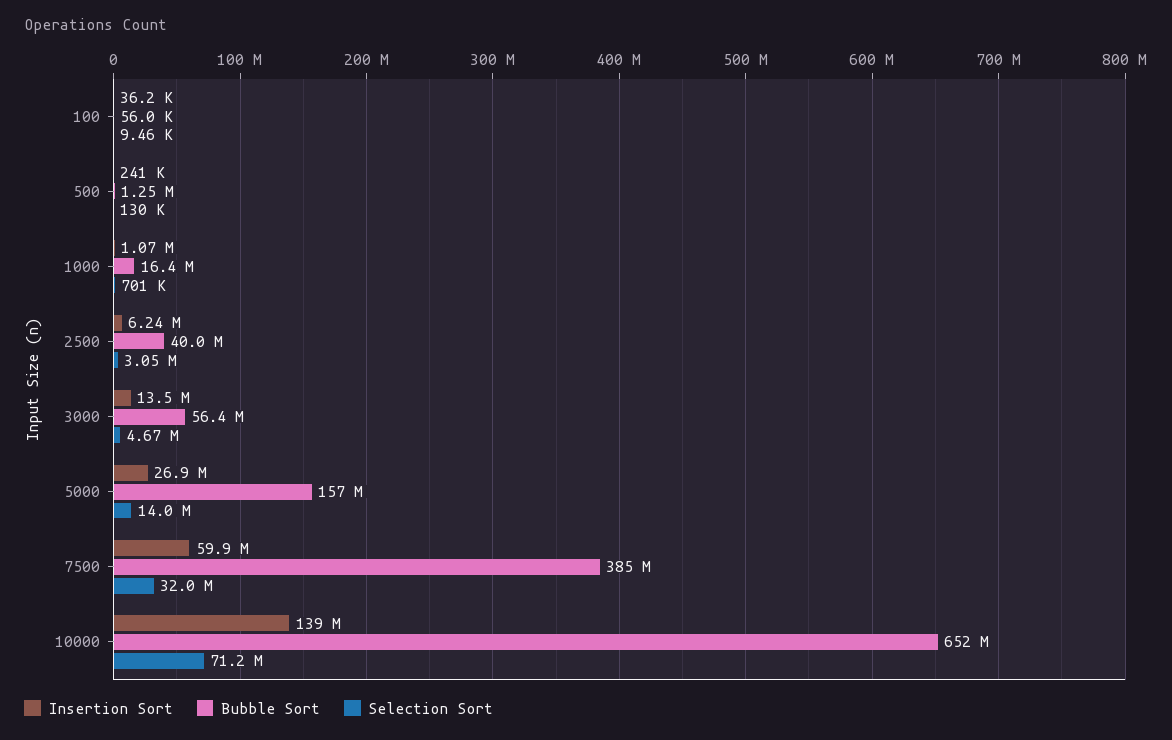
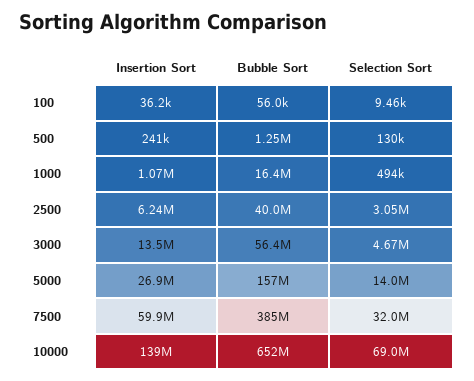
Selection Sort, 1000: 701000 -> 494000
Selection Sort, 10000: 71200000 -> 69000000

